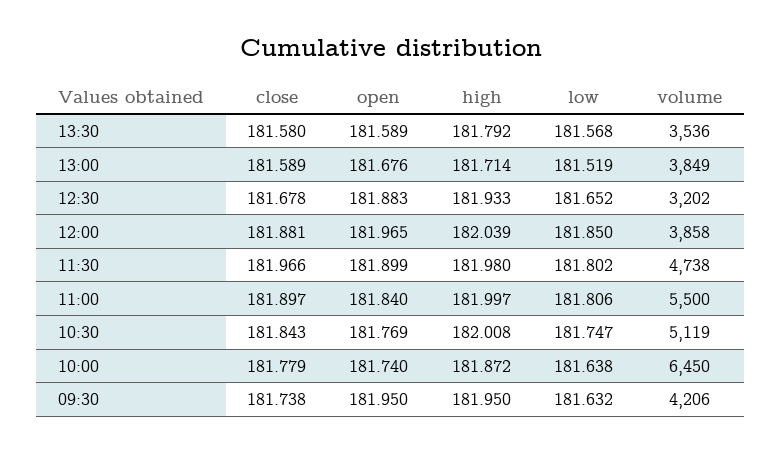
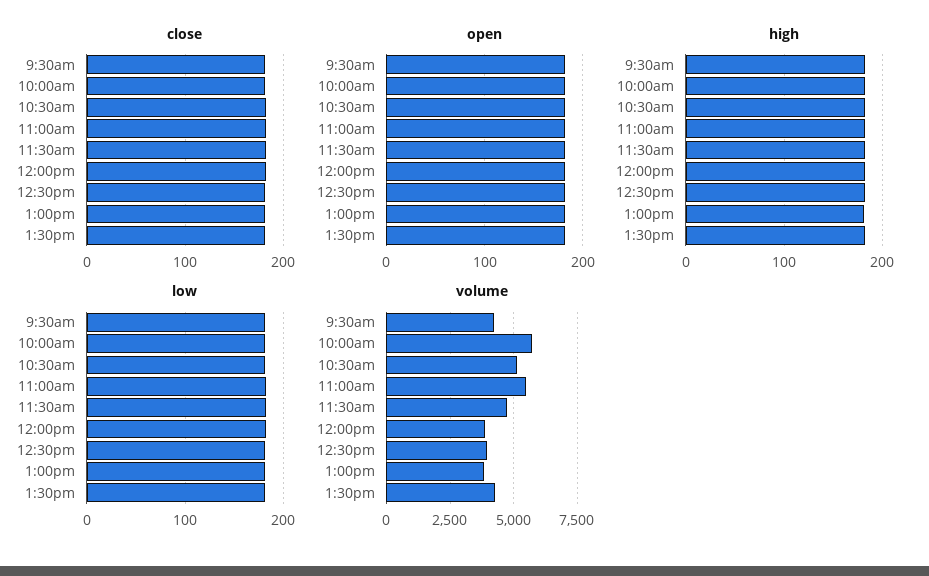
volume, 13:30: 3536 -> 4250
volume, 12:30: 3202 -> 4000
volume, 10:00: 6450 -> 5750

